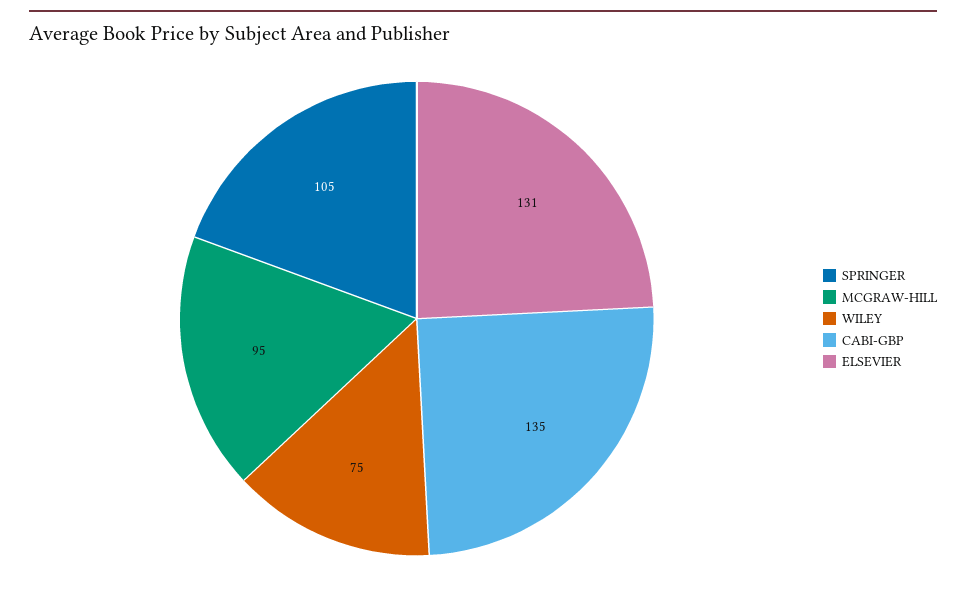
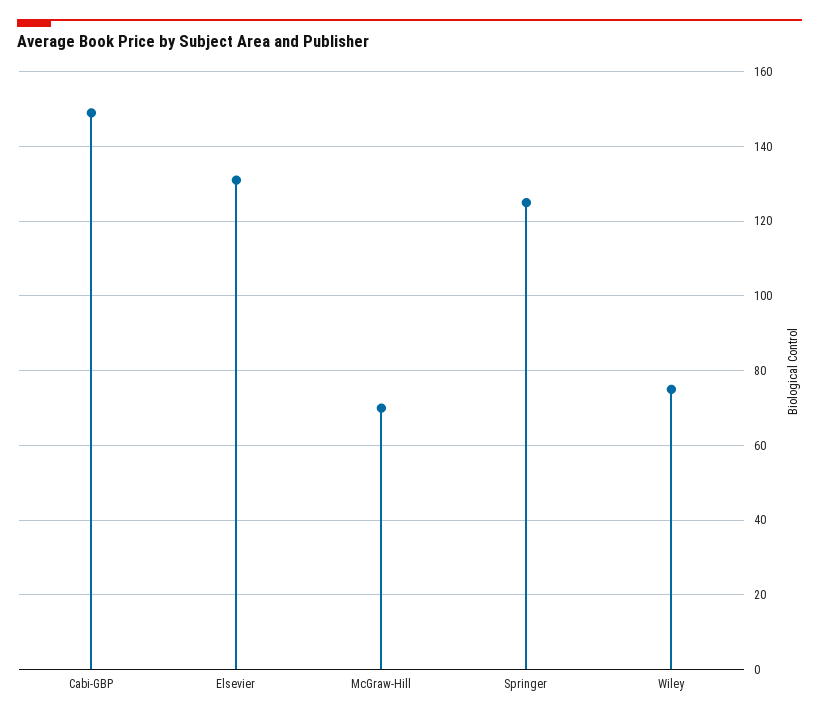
SPRINGER: 105 -> 125
MCGRAW-HILL: 95 -> 70
CABI-GBP: 135 -> 150

